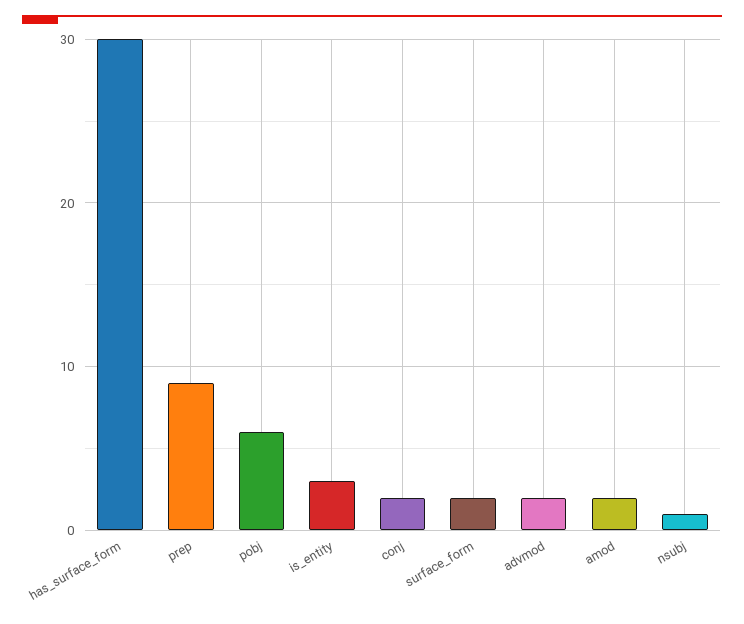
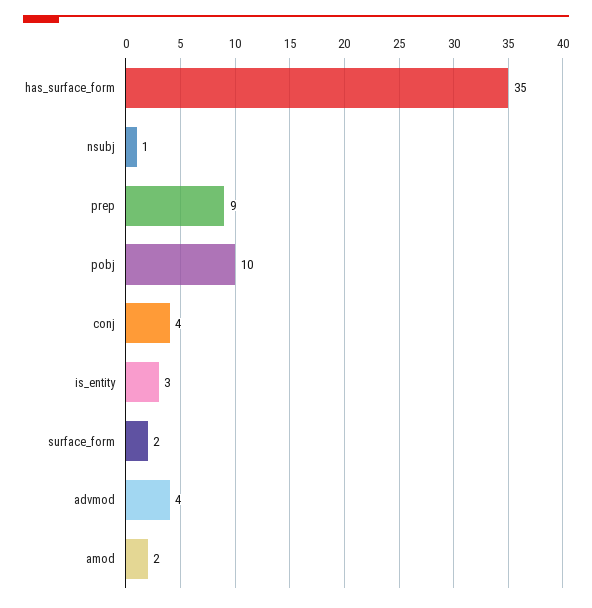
has_surface_form: 30 -> 35
pobj: 6 -> 10
conj: 2 -> 4
advmod: 2 -> 4

